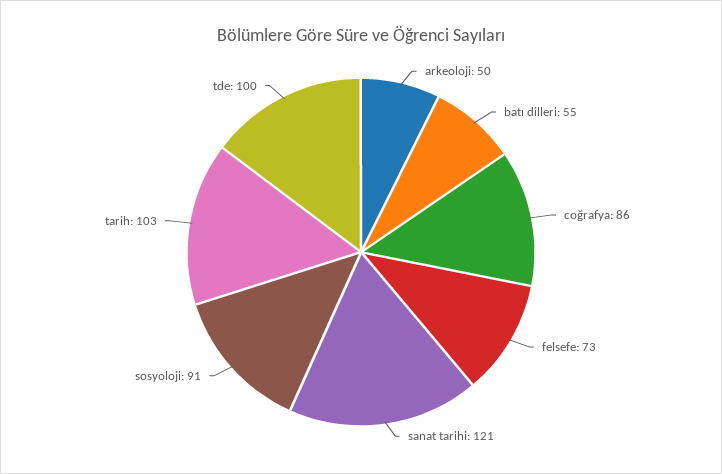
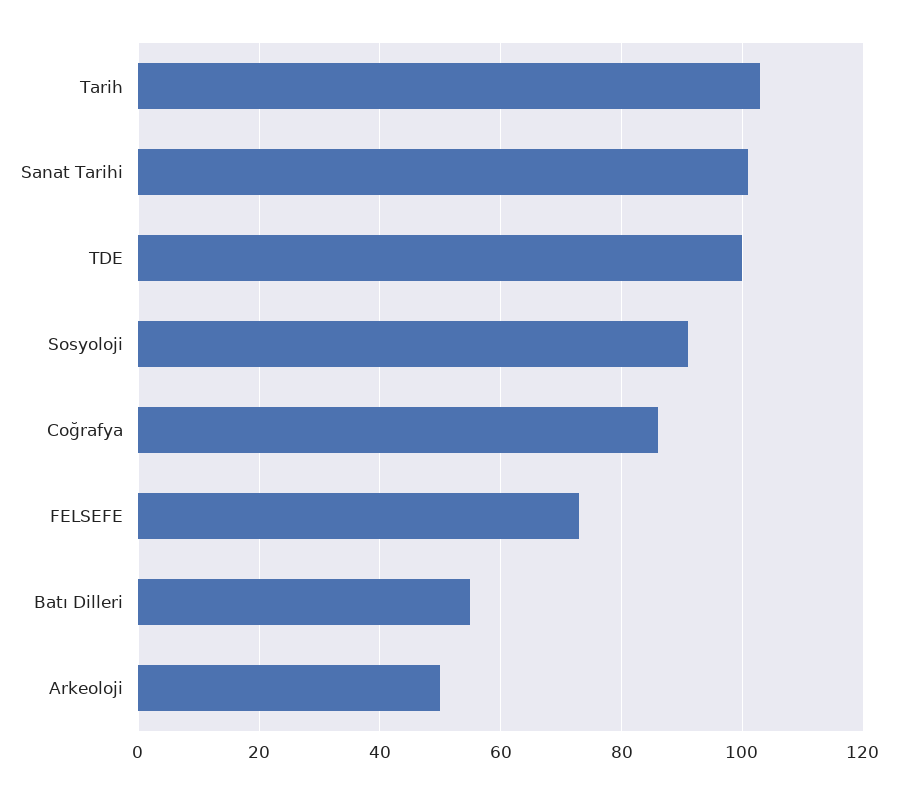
sanat tarihi: 121 -> 100

